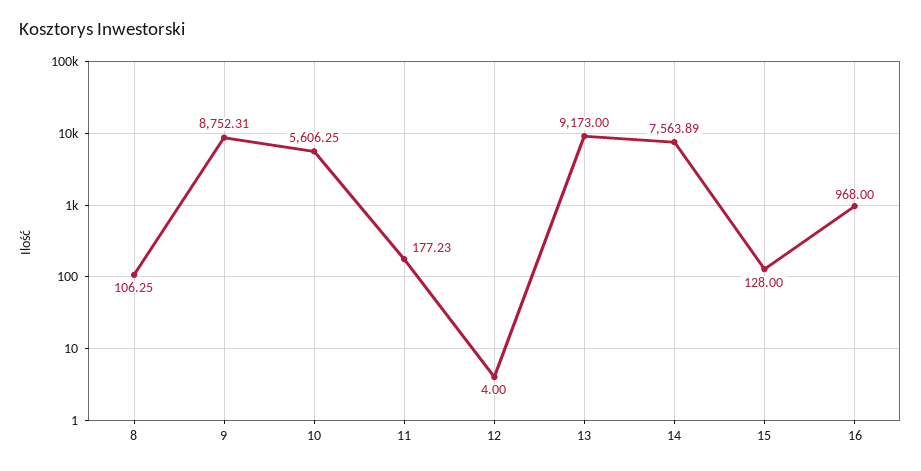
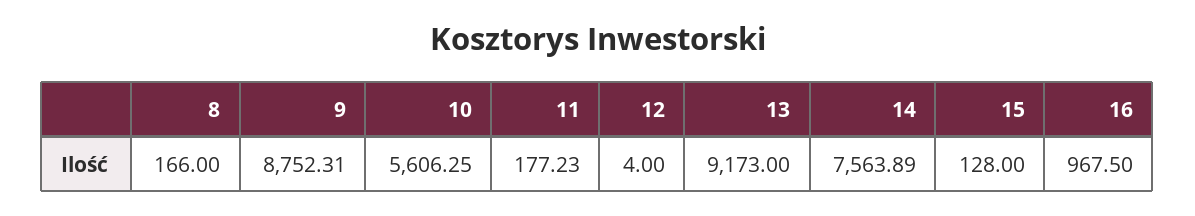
8: 106.25 -> 166
16: 968 -> 967.5

